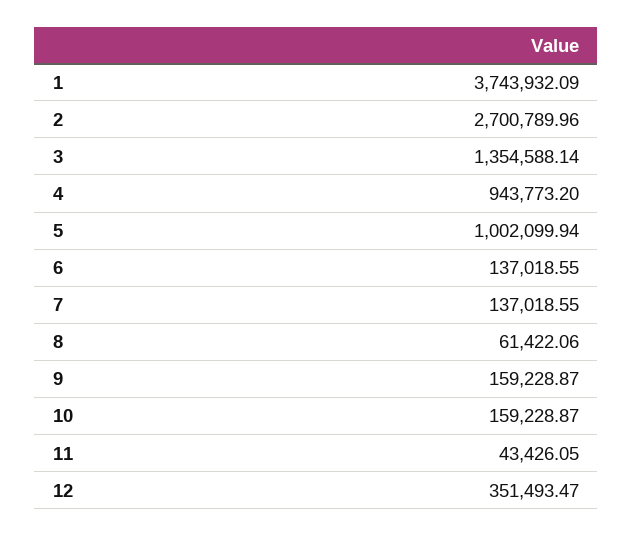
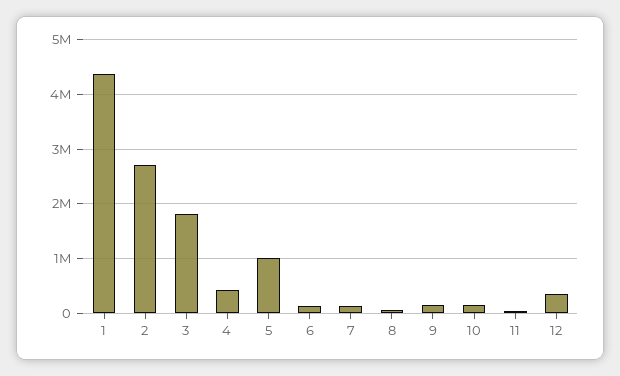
1: 3743932.09 -> 4400000
3: 1354588.14 -> 1800000
4: 943773.2 -> 400000

